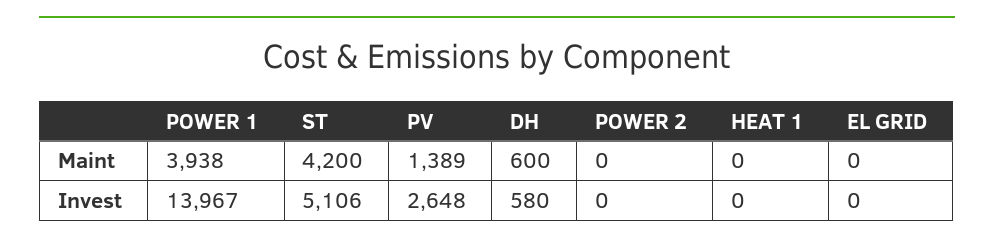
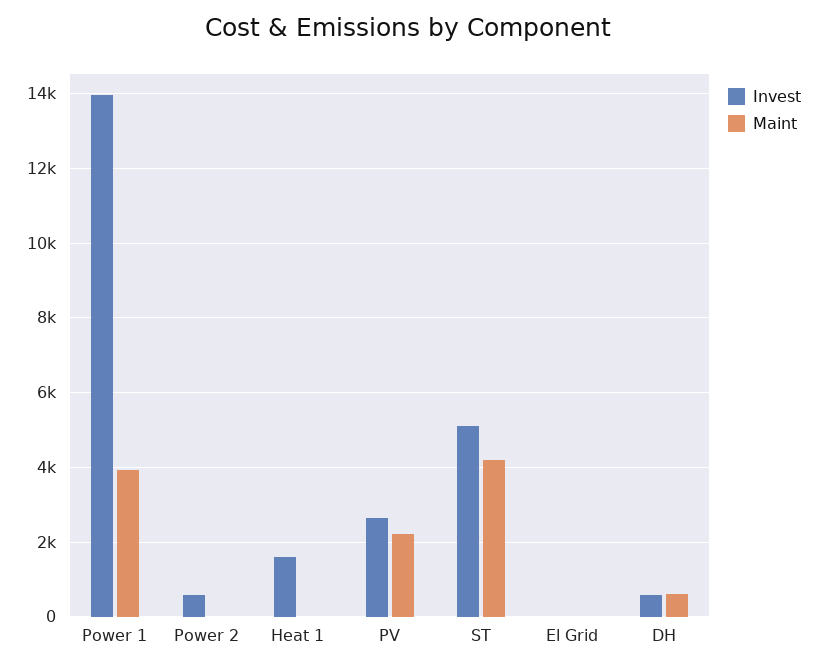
Maint, PV: 1389 -> 2200
Invest, POWER 2: 0 -> 600
Invest, HEAT 1: 0 -> 1600

